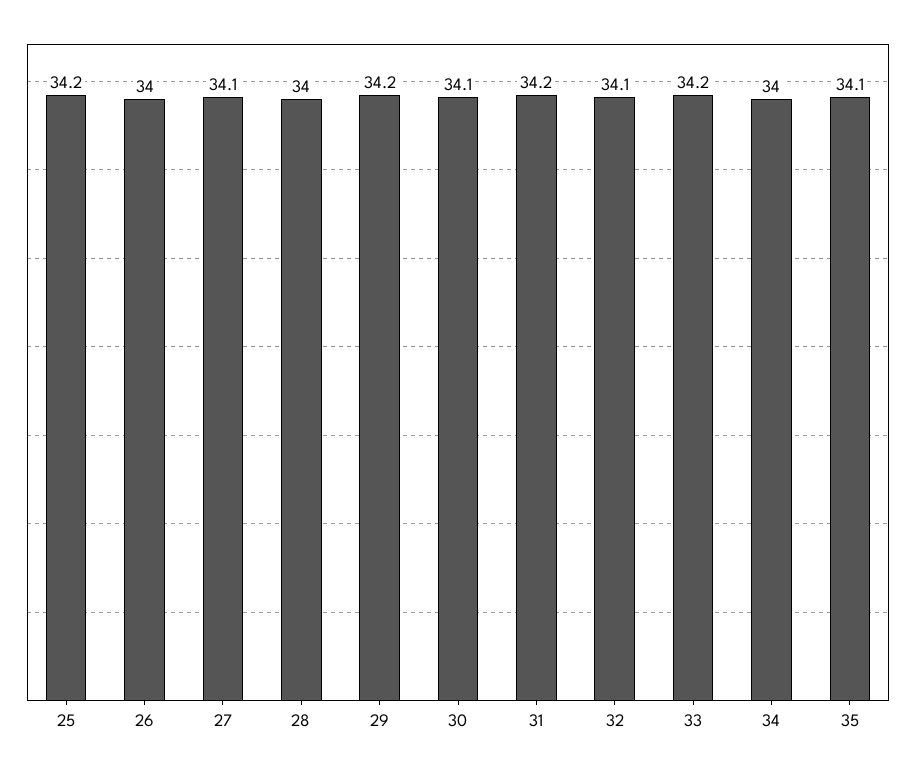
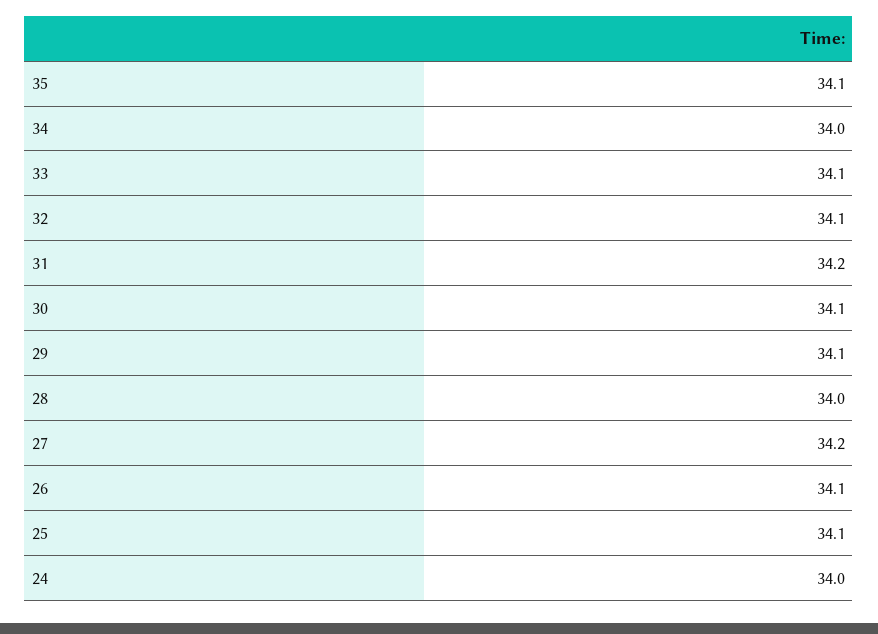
25: 34.2 -> 34.1
26: 34 -> 34.1
27: 34.1 -> 34.2
29: 34.2 -> 34.1
33: 34.2 -> 34.1
24: none -> 34

